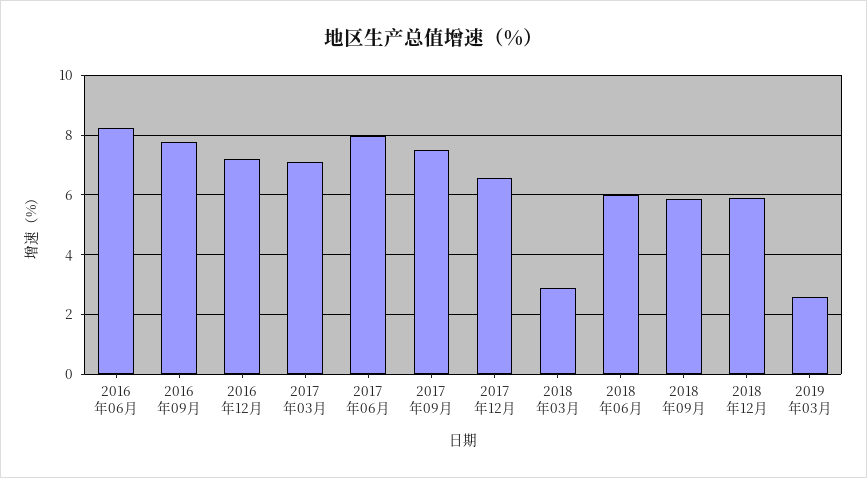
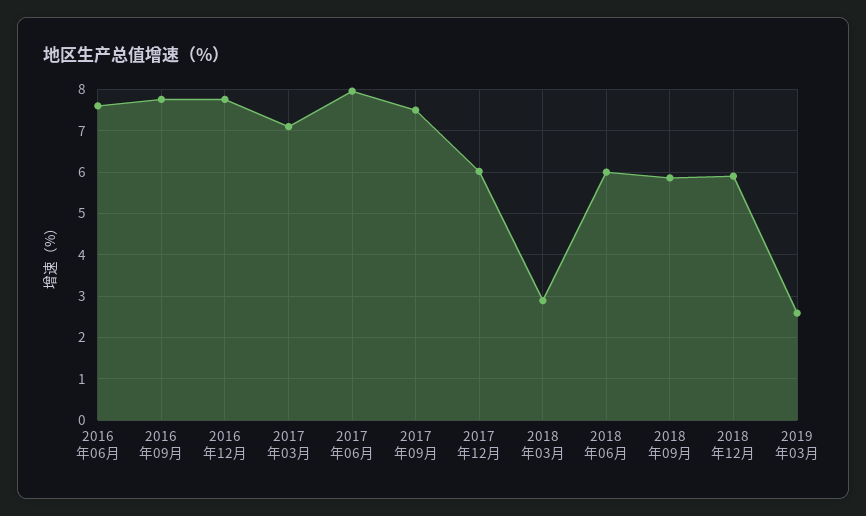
2016年06月: 8.25 -> 7.6
2016年12月: 7.25 -> 7.8
2017年12月: 6.5 -> 6

